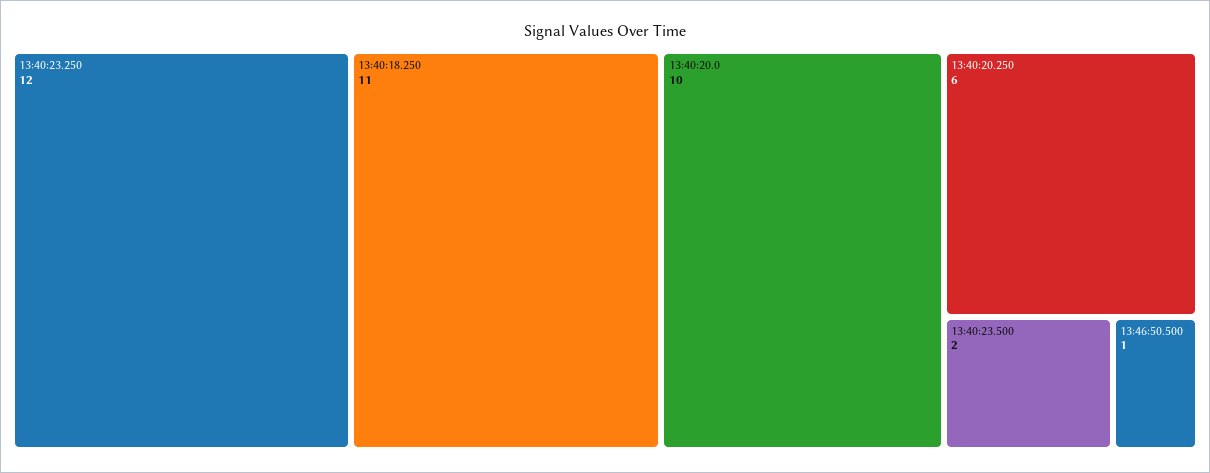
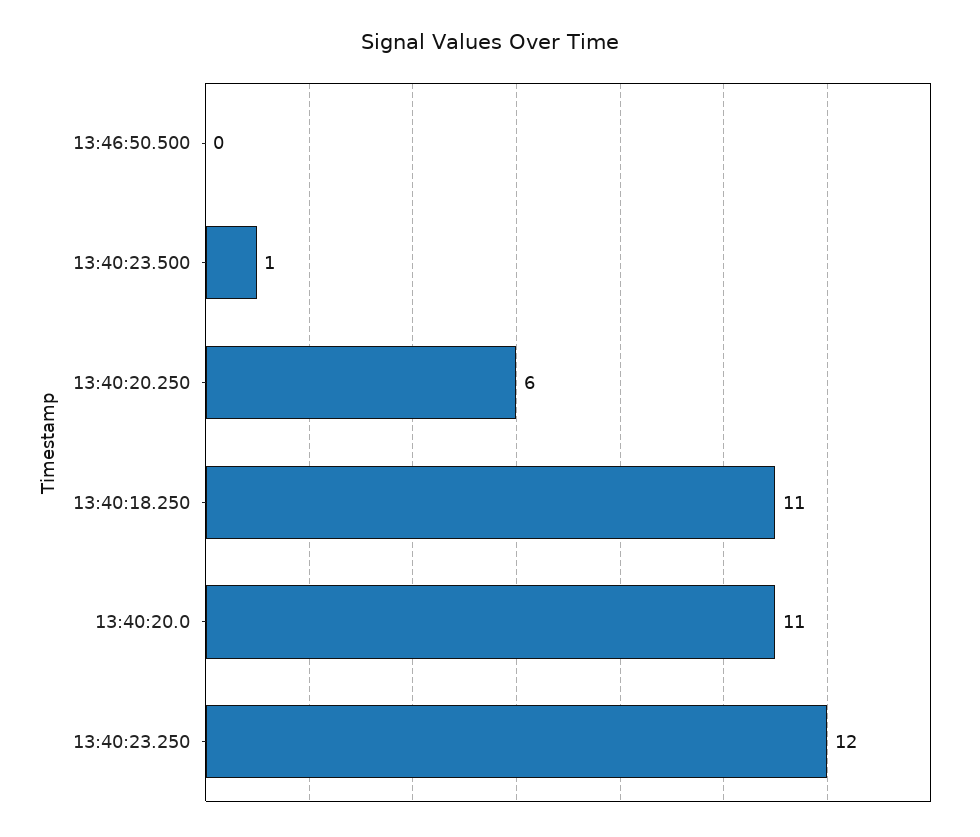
13:40:20.0: 10 -> 11
13:40:23.500: 2 -> 1
13:46:50.500: 1 -> 0

